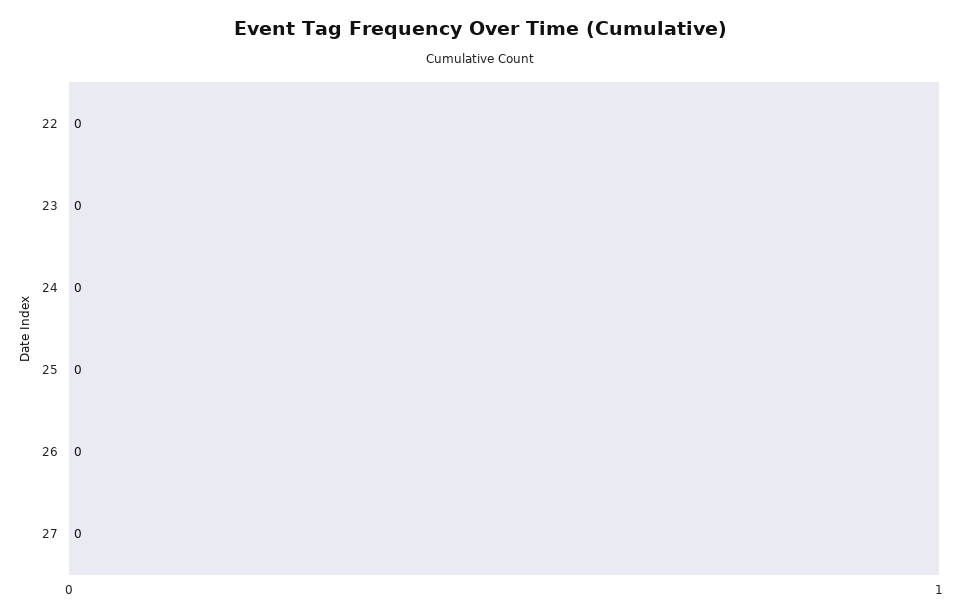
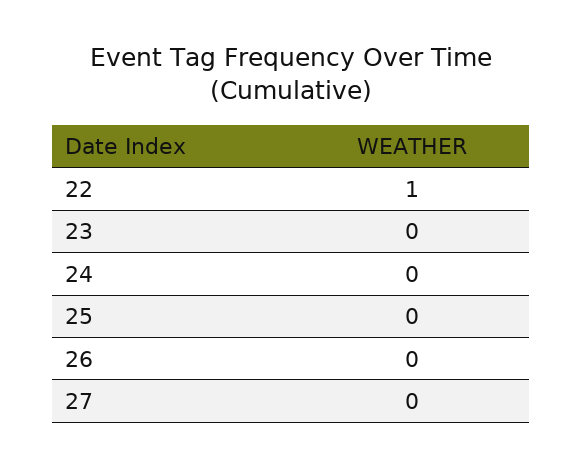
22: 0 -> 1

